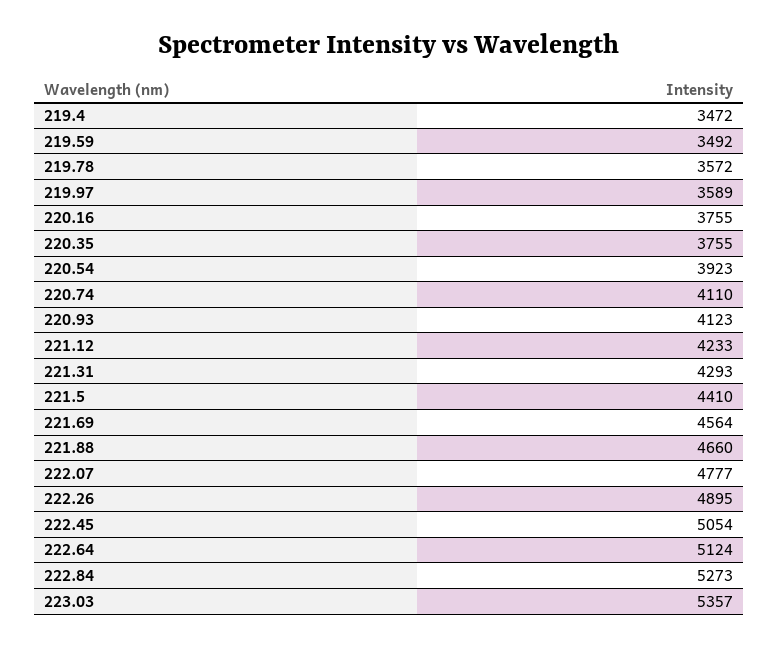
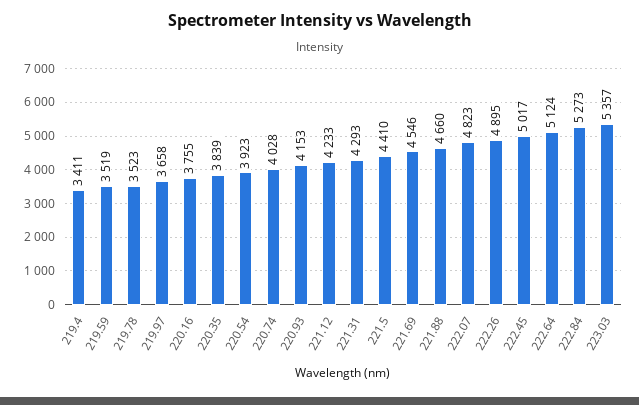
219.4: 3472 -> 3411
219.59: 3492 -> 3519
219.78: 3572 -> 3523
219.97: 3589 -> 3658
220.35: 3755 -> 3839
220.74: 4110 -> 4028
220.93: 4123 -> 4153
221.69: 4564 -> 4546
222.07: 4777 -> 4823
222.45: 5054 -> 5017

